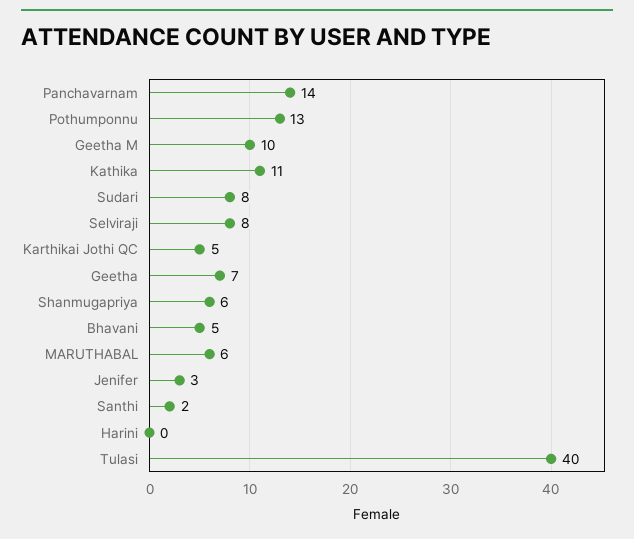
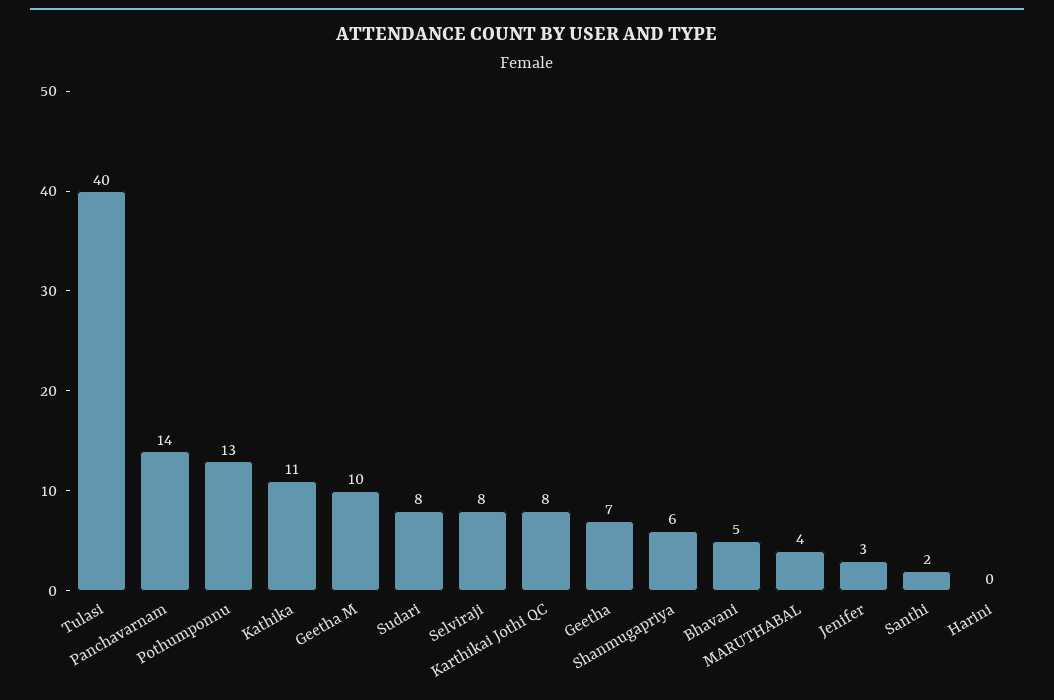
Karthikai Jothi QC: 5 -> 8
MARUTHABAL: 6 -> 4

